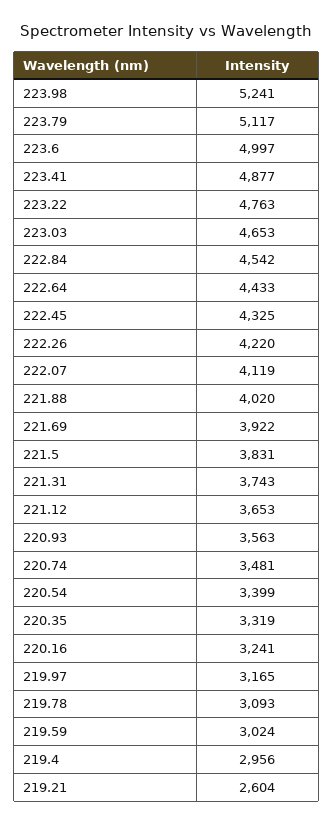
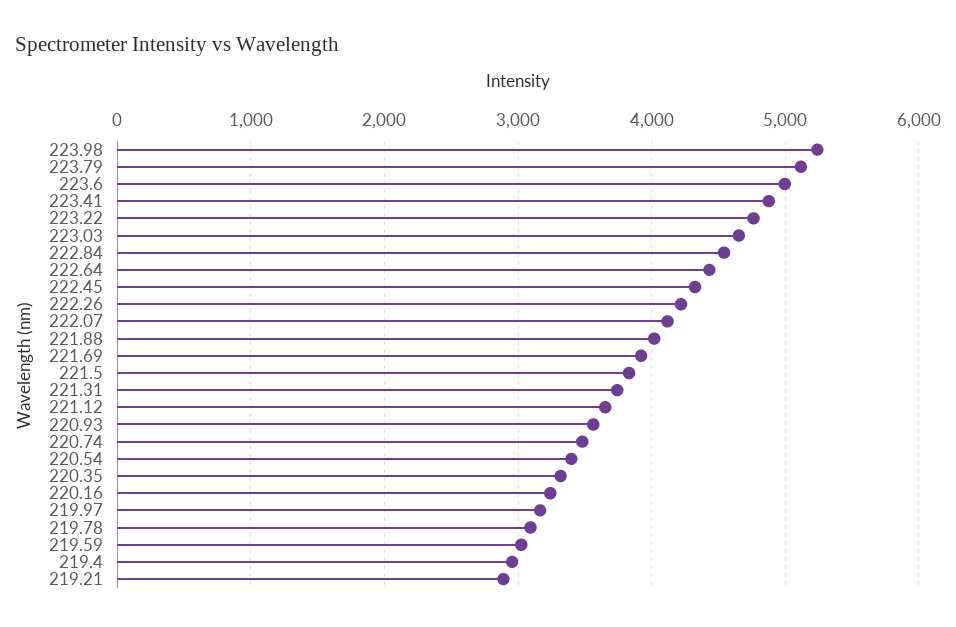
219.21: 2604 -> 2900

